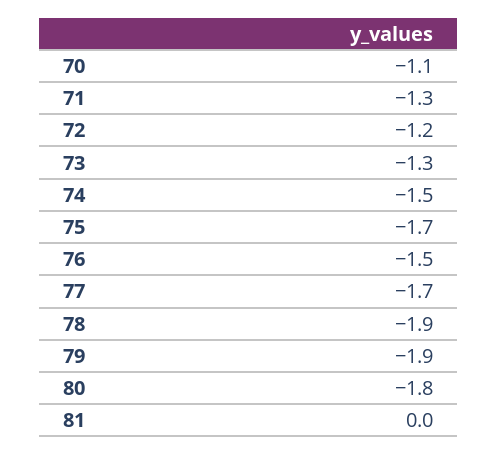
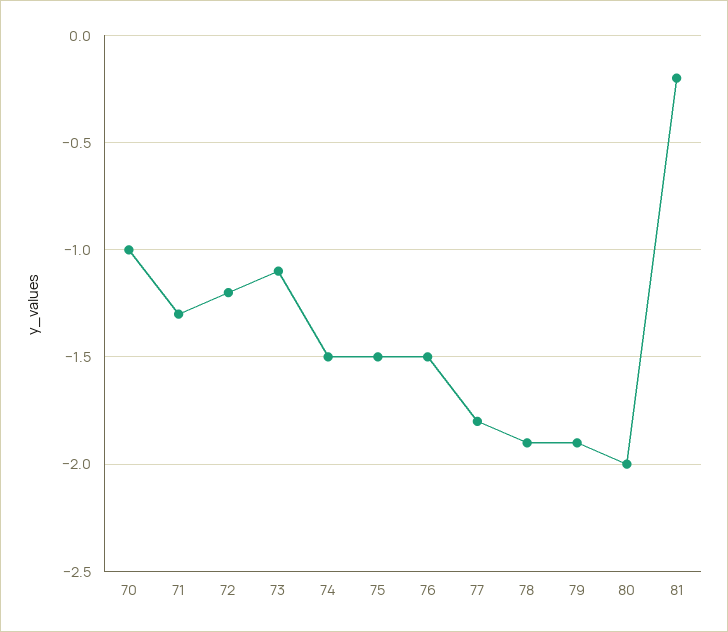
70: -1.1 -> -1
73: -1.3 -> -1.1
75: -1.7 -> -1.5
77: -1.7 -> -1.8
80: -1.8 -> -2
81: 0 -> -0.2

